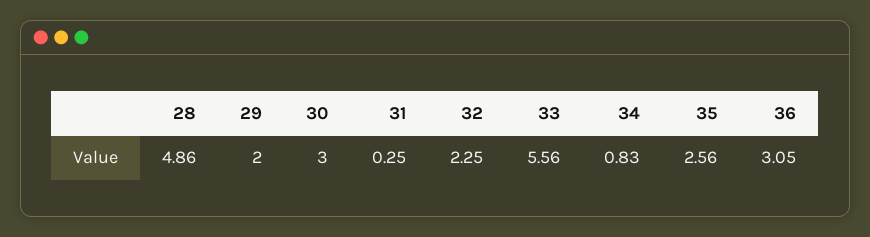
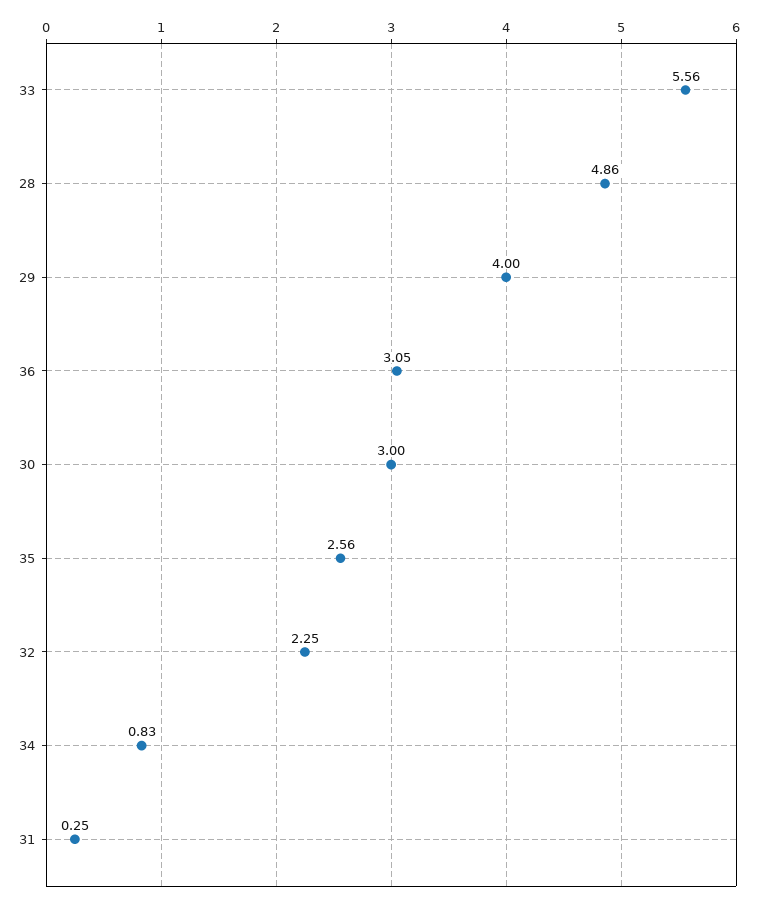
29: 2 -> 4

